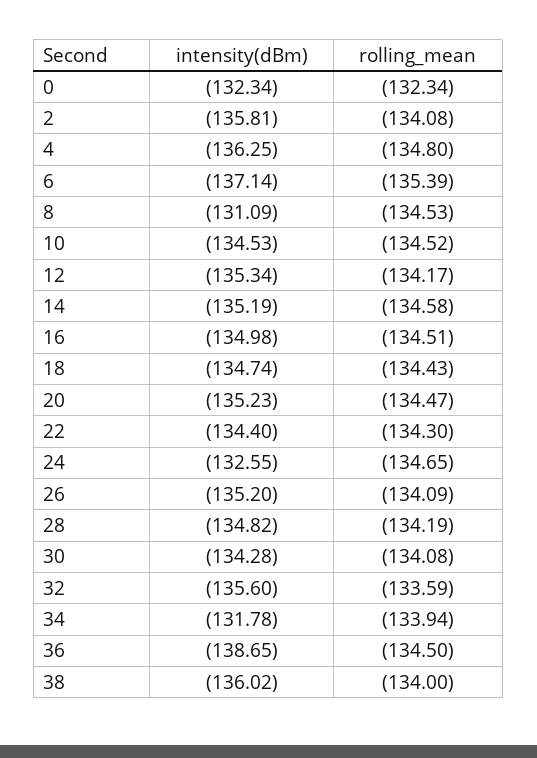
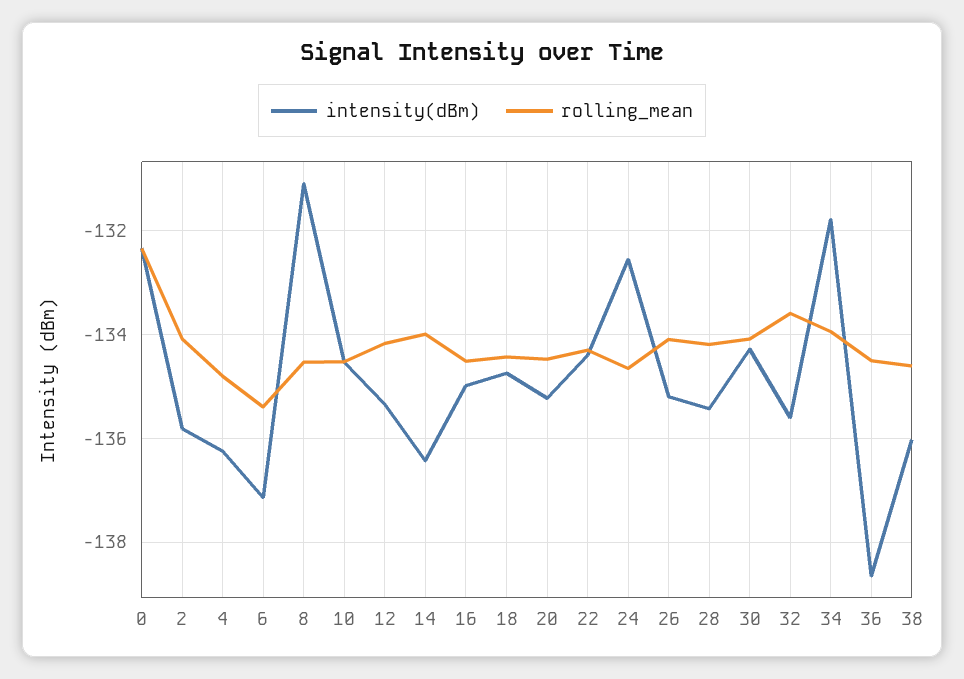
intensity(dBm), 14: -135.19 -> -136.4
rolling_mean, 14: -134.58 -> -134
intensity(dBm), 28: -134.82 -> -135.4
rolling_mean, 38: -134 -> -134.6

